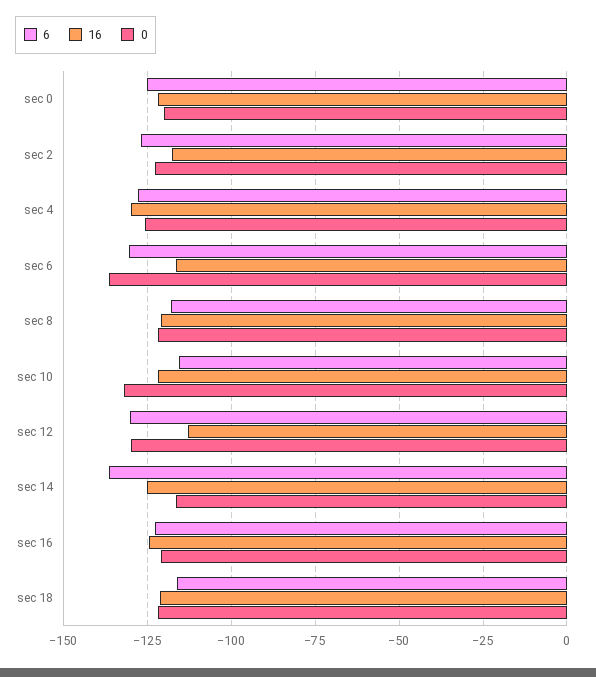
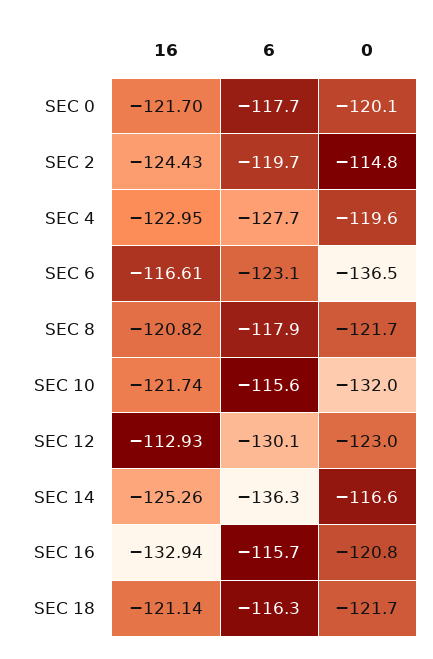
6, sec 0: -125 -> -117.7
6, sec 2: -127.5 -> -119.7
16, sec 2: -117.5 -> -124.43
0, sec 2: -122.5 -> -114.8
16, sec 4: -130 -> -122.95
0, sec 4: -125 -> -119.6
6, sec 6: -130 -> -123.1
0, sec 12: -130 -> -123
6, sec 16: -122.5 -> -115.7
16, sec 16: -125 -> -132.94

